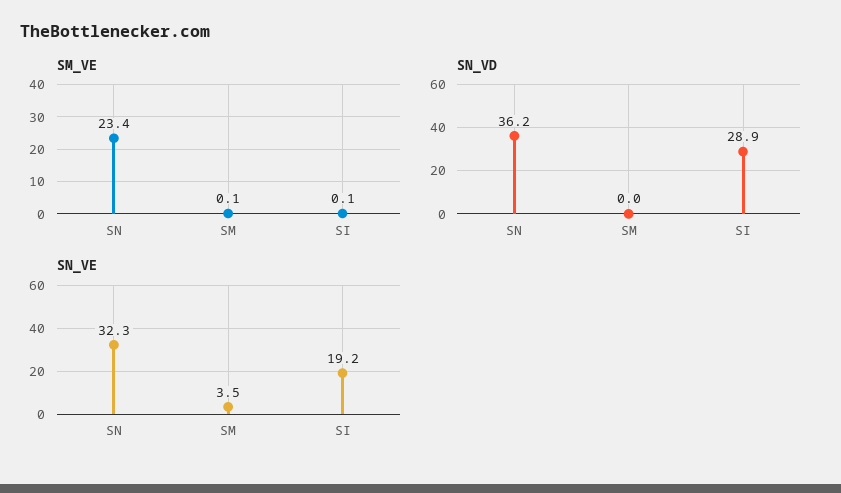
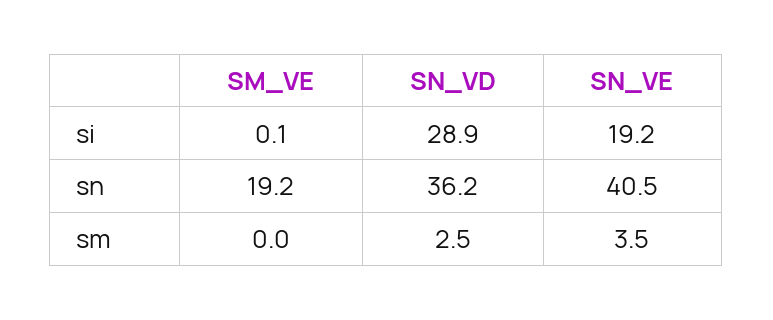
SM_VE, SN: 23.4 -> 19.2
SM_VE, SM: 0.1 -> 0
SN_VD, SM: 0 -> 2.5
SN_VE, SN: 32.3 -> 40.5

